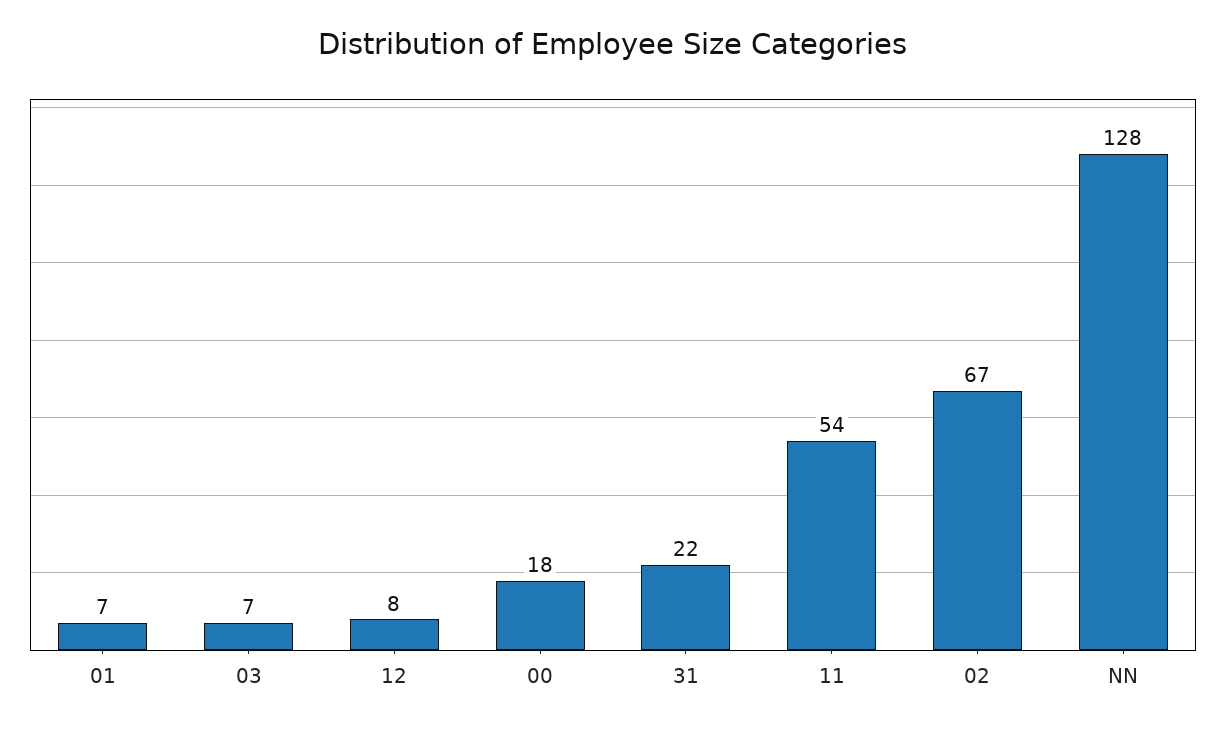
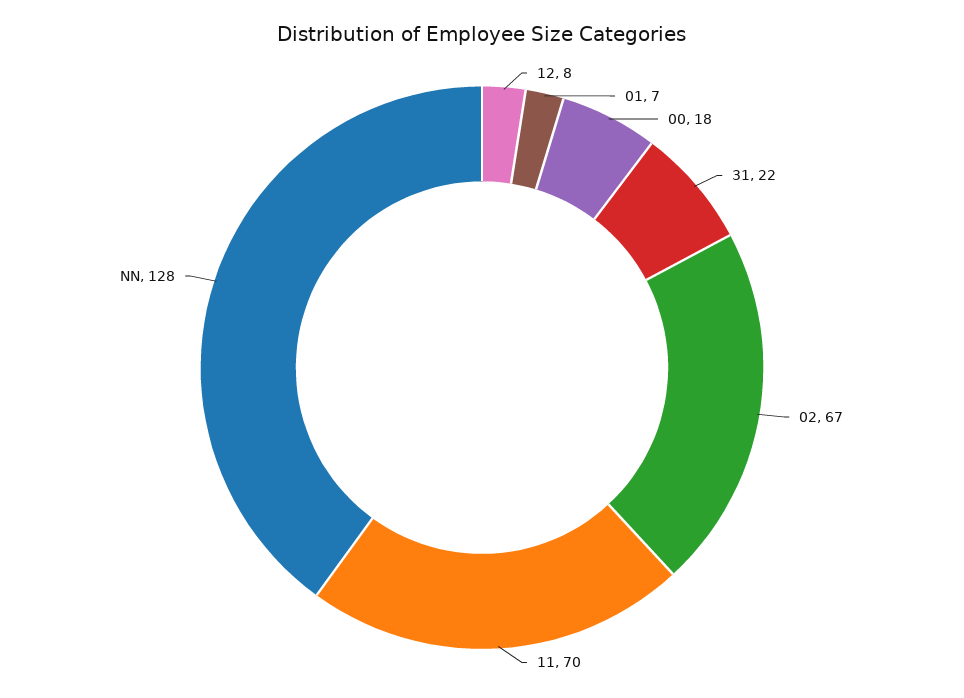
03: 7 -> none
11: 54 -> 70

